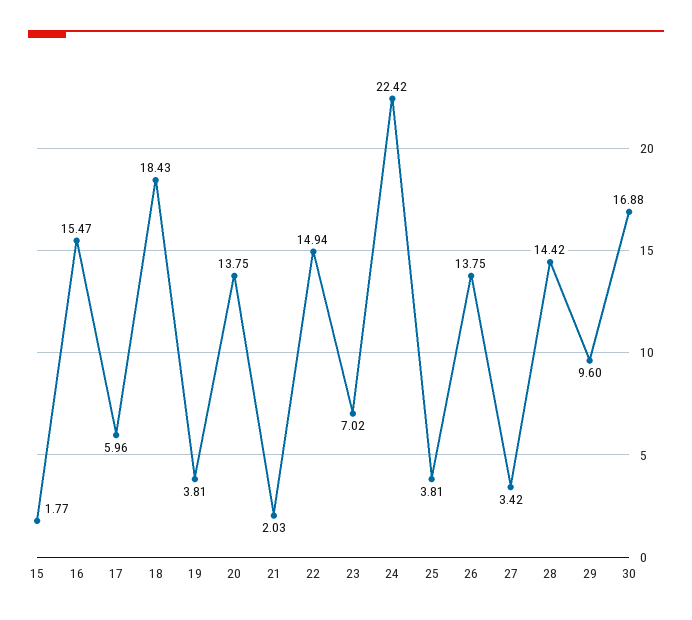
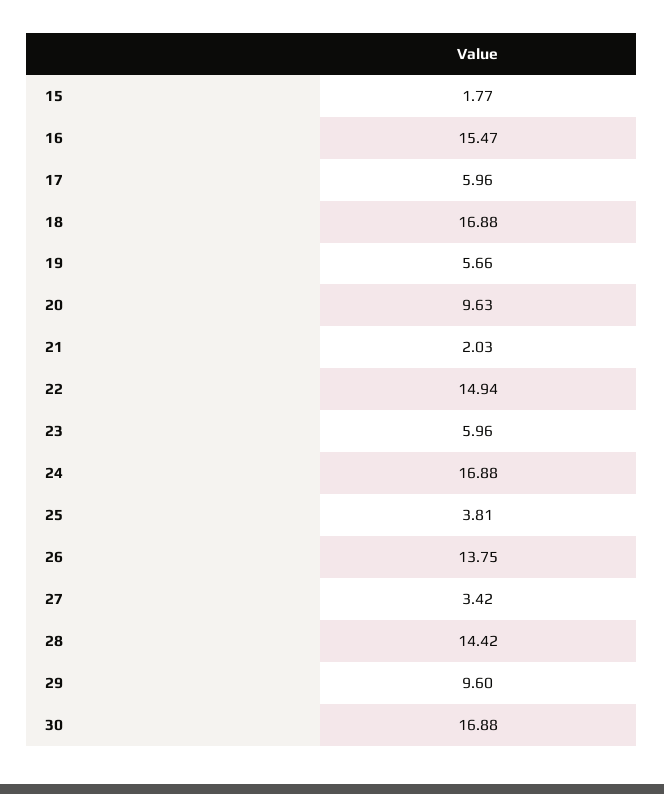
18: 18.43 -> 16.88
19: 3.81 -> 5.66
20: 13.75 -> 9.63
23: 7.02 -> 5.96
24: 22.42 -> 16.88

